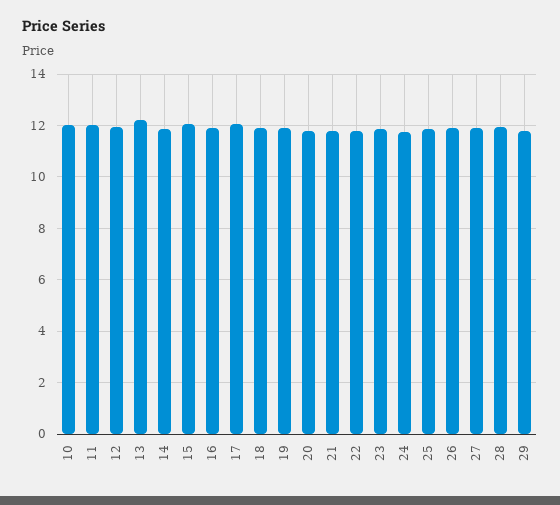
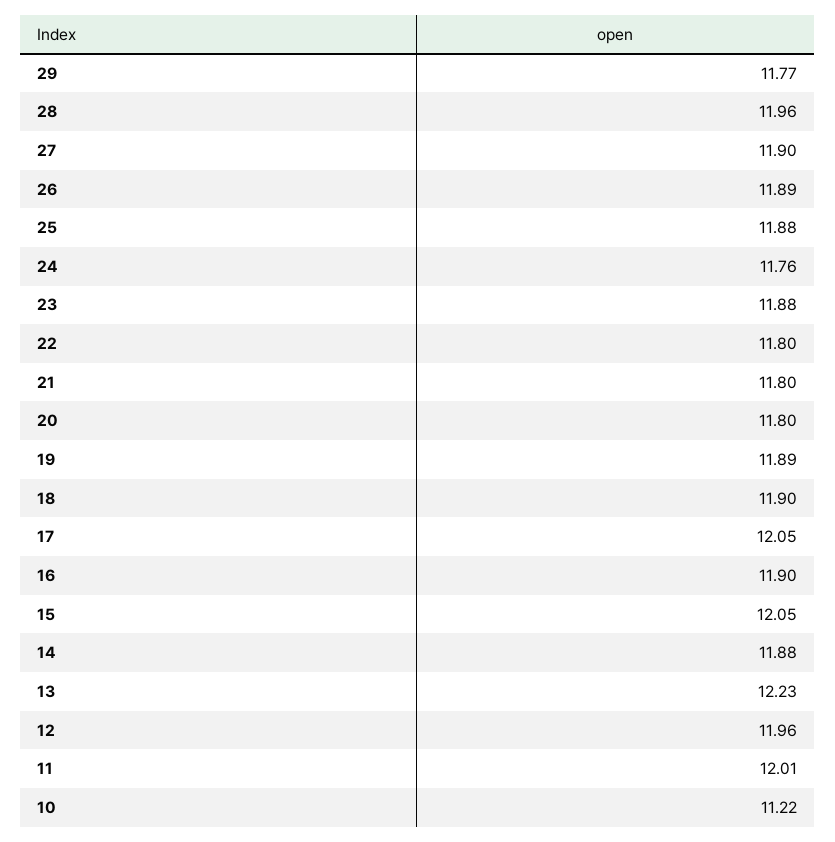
10: 12 -> 11.22

